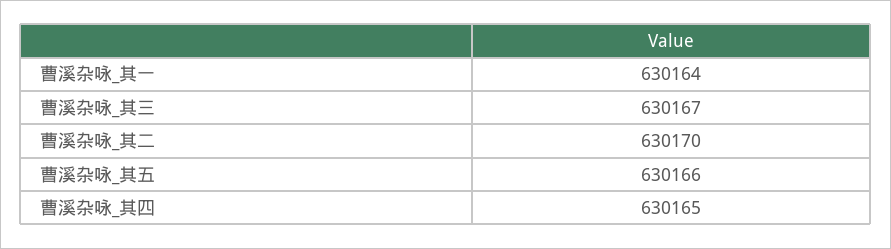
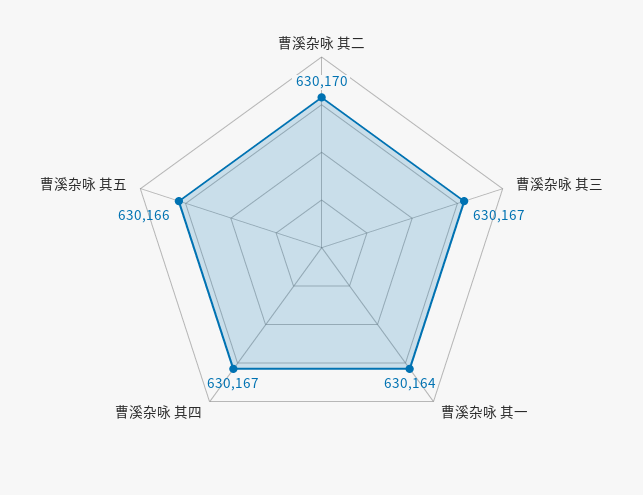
曹溪杂咏_其四: 630165 -> 630167

